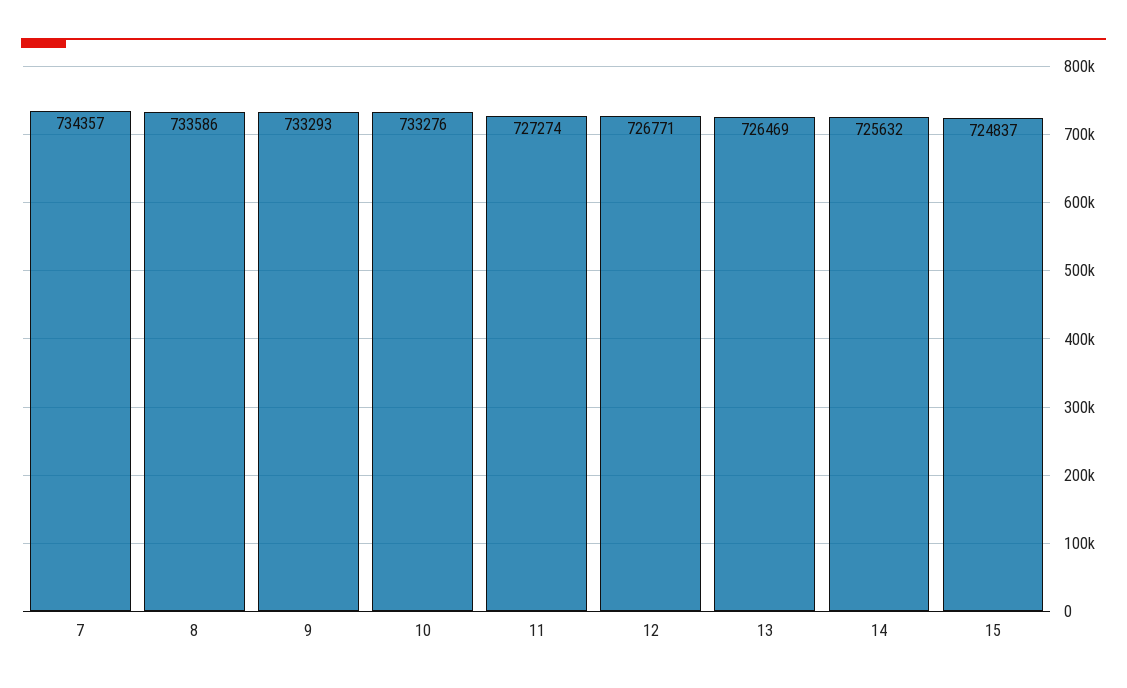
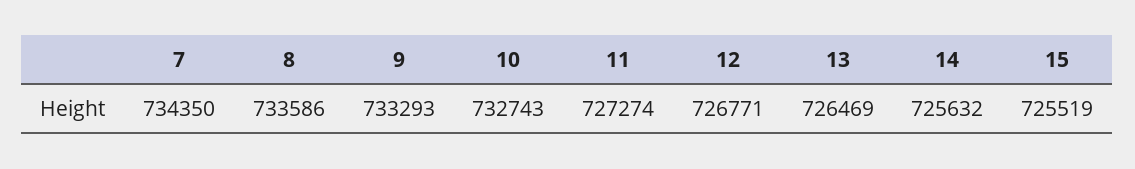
7: 734357 -> 734350
10: 733276 -> 732743
15: 724837 -> 725519

